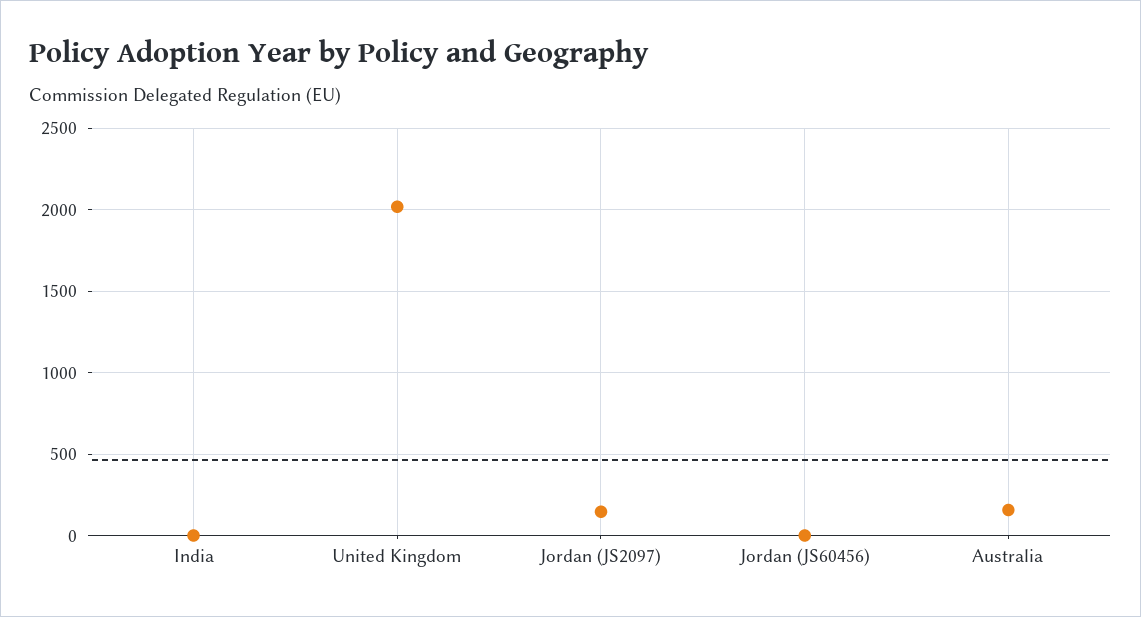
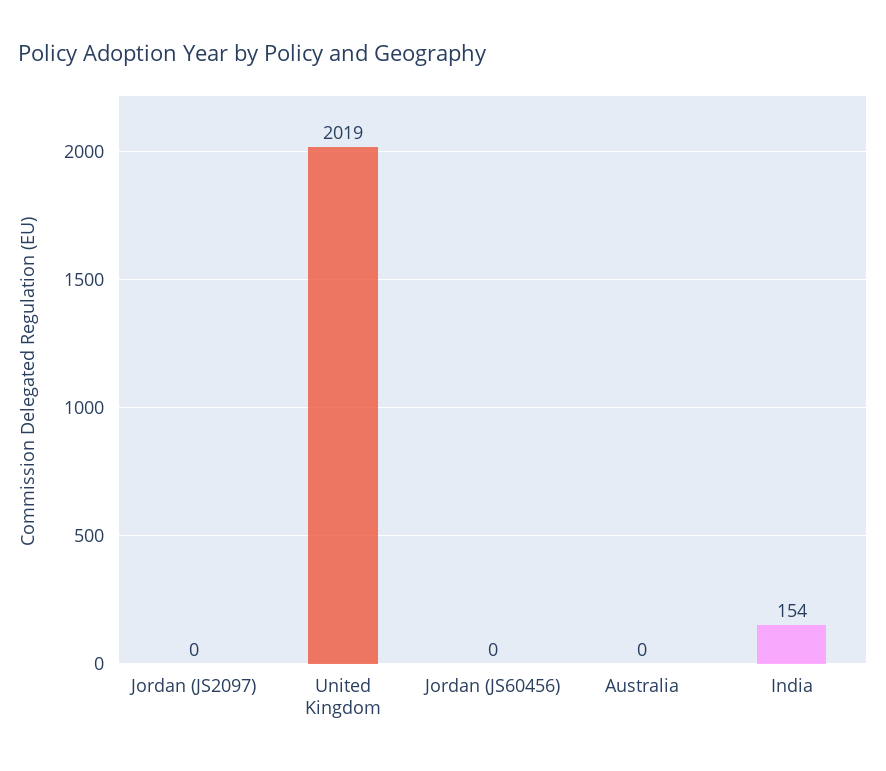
India: 0 -> 154
Jordan (JS2097): 150 -> 0
Australia: 150 -> 0

